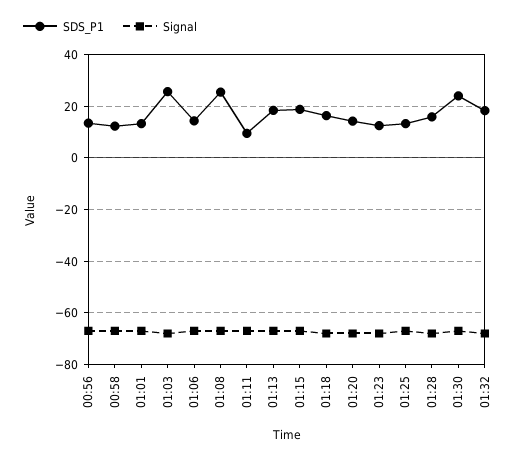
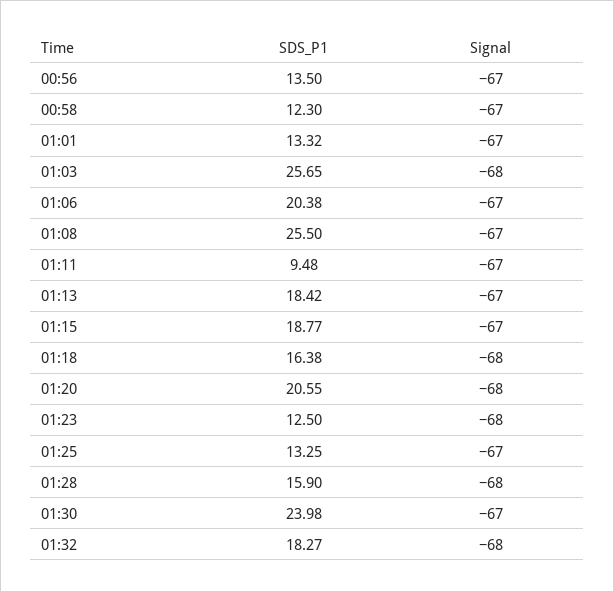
SDS_P1, 01:06: 15 -> 20.38
SDS_P1, 01:20: 15 -> 20.55

